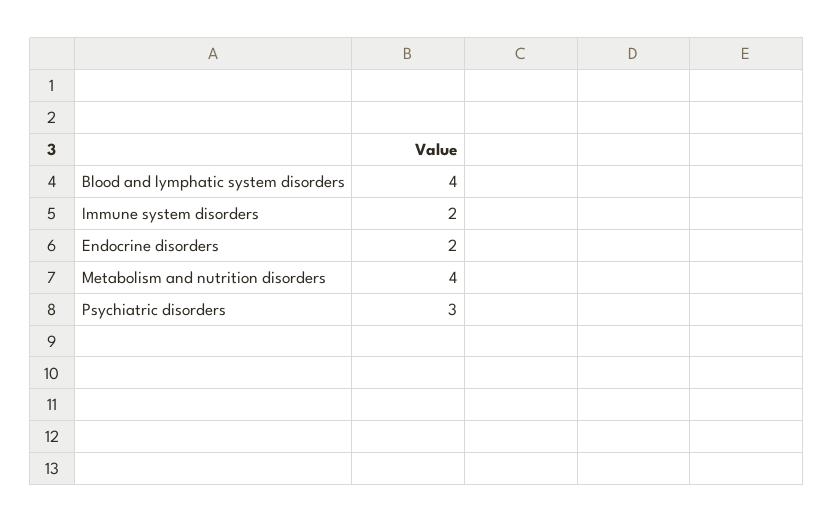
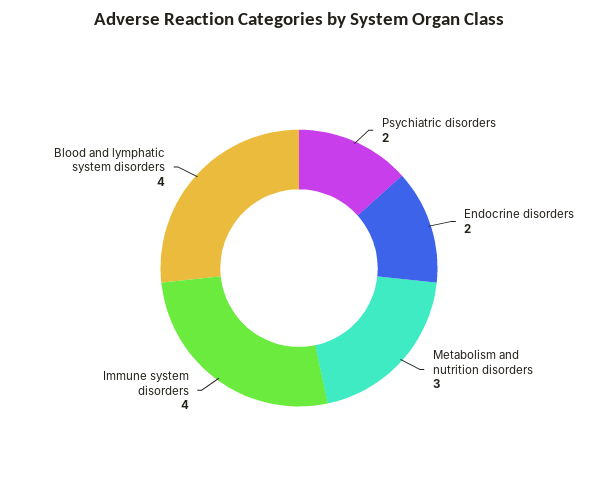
Immune system disorders: 2 -> 4
Metabolism and nutrition disorders: 4 -> 3
Psychiatric disorders: 3 -> 2

